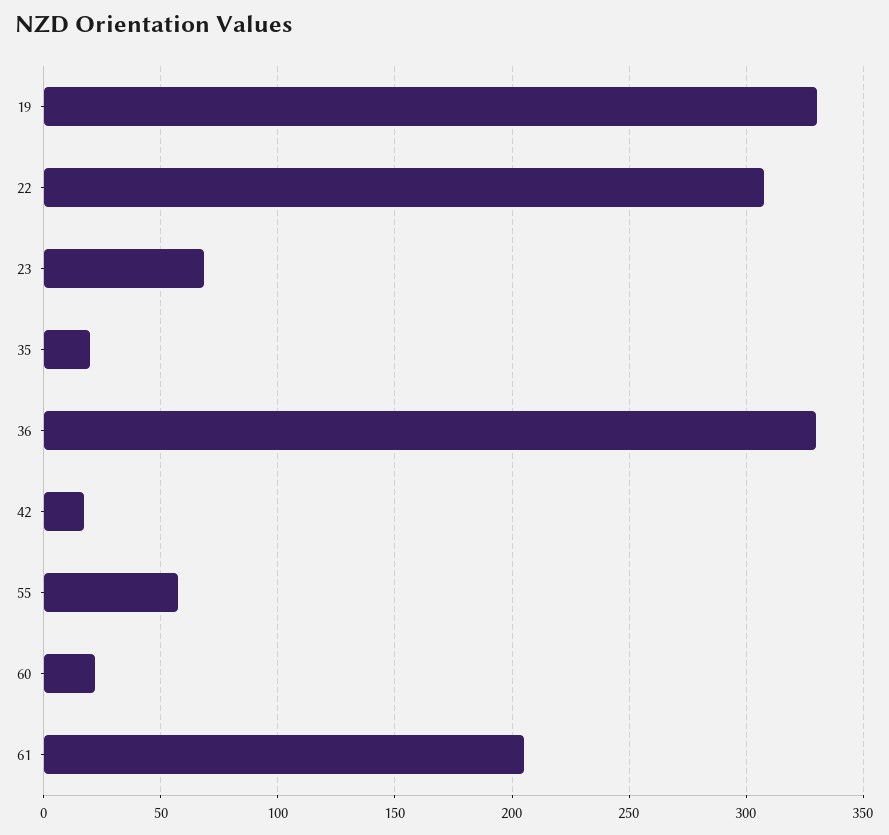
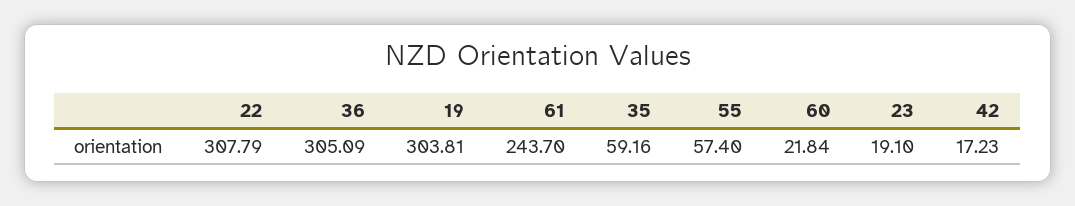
19: 330 -> 303.81
23: 70 -> 19.1
35: 20 -> 59.16
36: 330 -> 305.09
61: 205 -> 243.7

